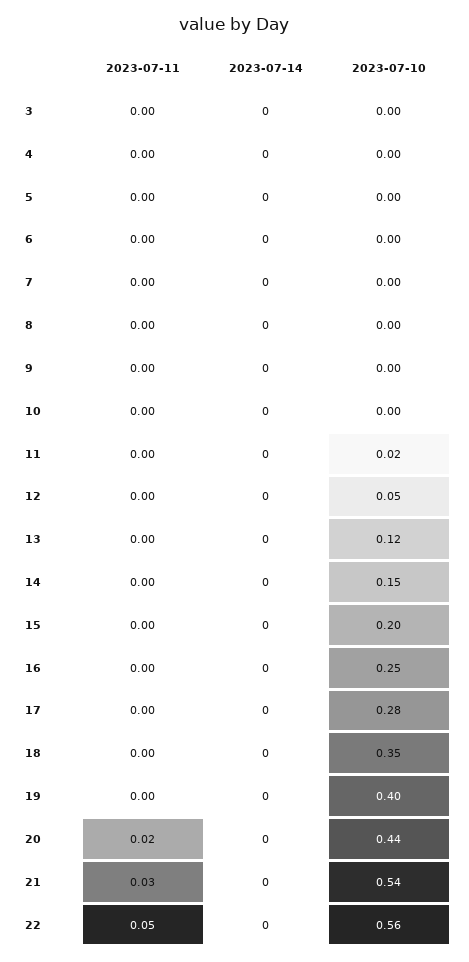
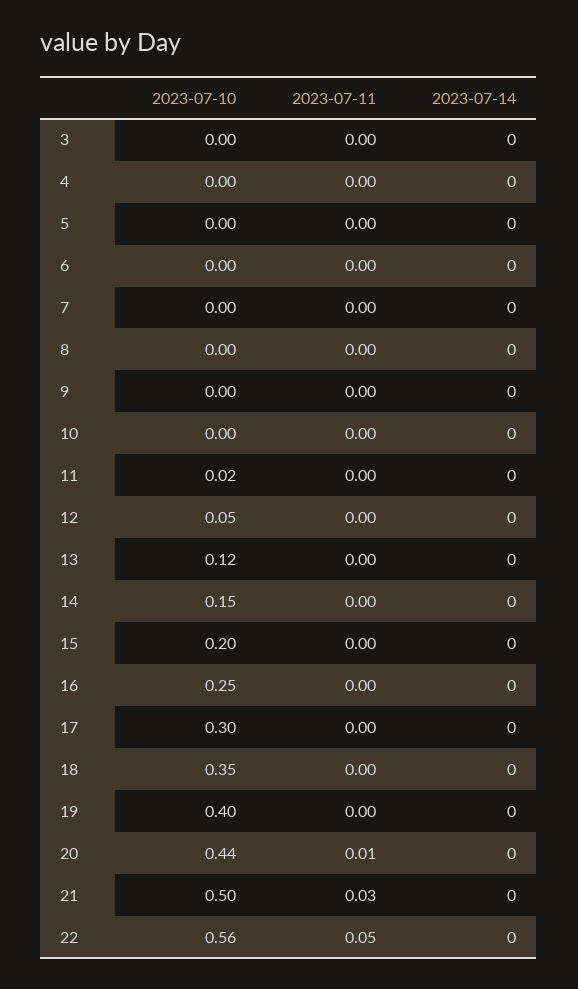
2023-07-10, 17: 0.28 -> 0.3
2023-07-11, 20: 0.02 -> 0.01
2023-07-10, 21: 0.54 -> 0.5

